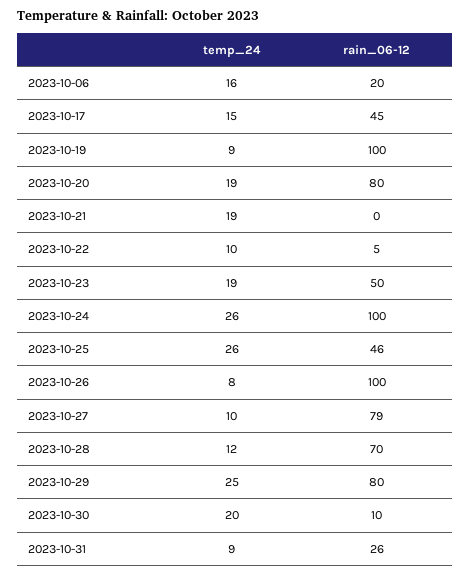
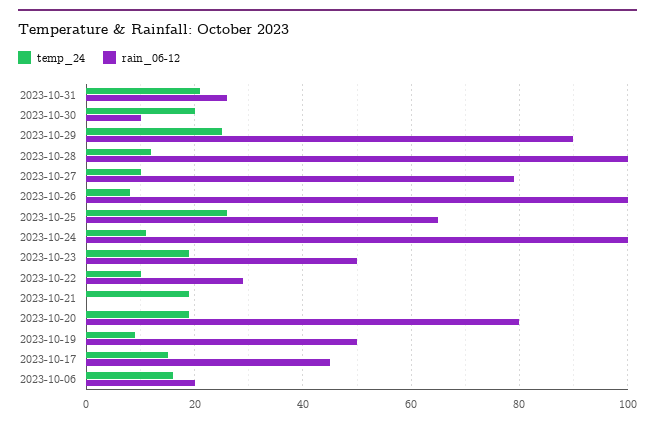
rain_06-12, 2023-10-19: 100 -> 50
rain_06-12, 2023-10-22: 5 -> 30
temp_24, 2023-10-24: 26 -> 10
rain_06-12, 2023-10-25: 46 -> 65
rain_06-12, 2023-10-28: 70 -> 100
rain_06-12, 2023-10-29: 80 -> 90
temp_24, 2023-10-31: 9 -> 20

